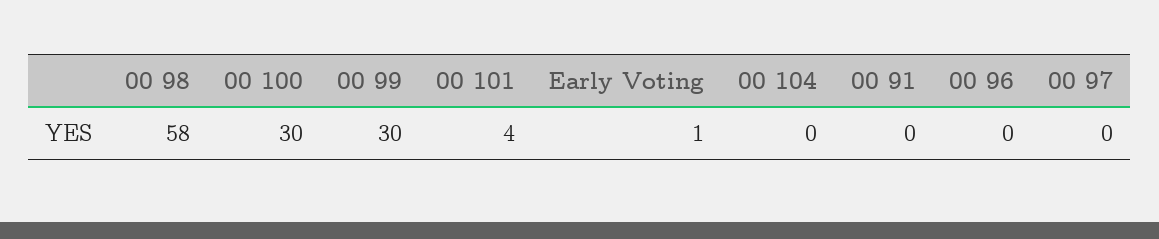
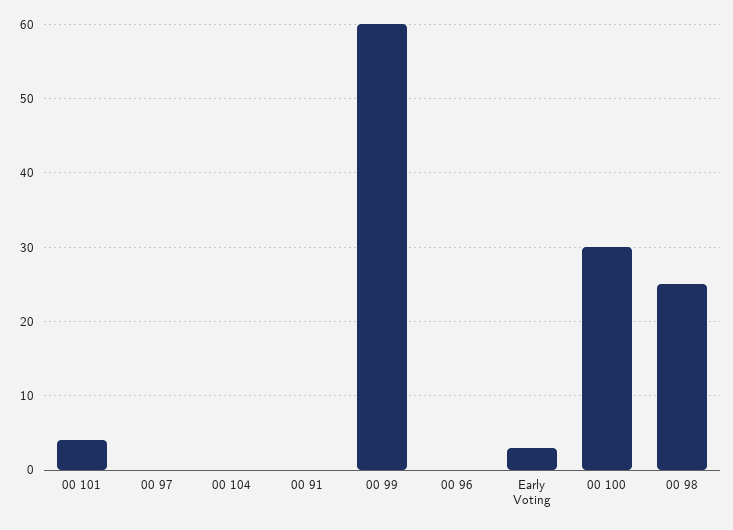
00 98: 58 -> 25
00 99: 30 -> 60
Early Voting: 1 -> 3

